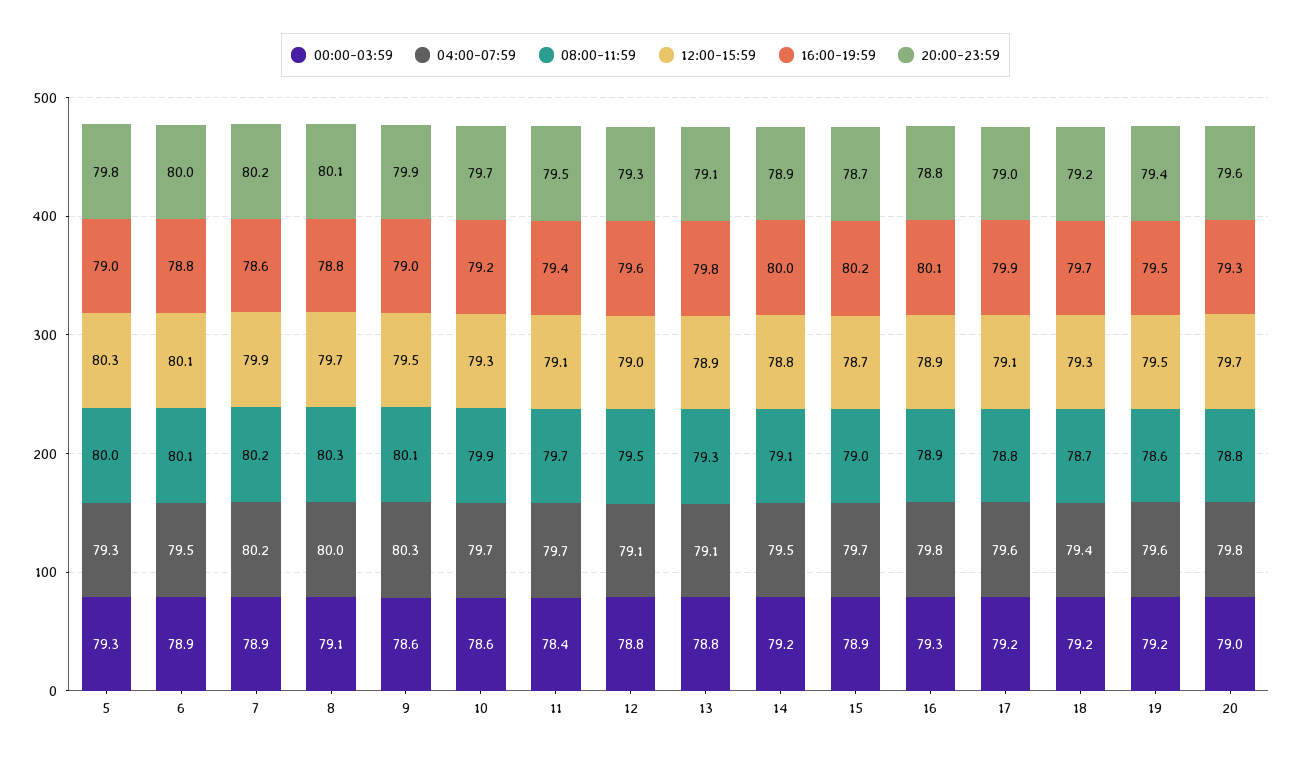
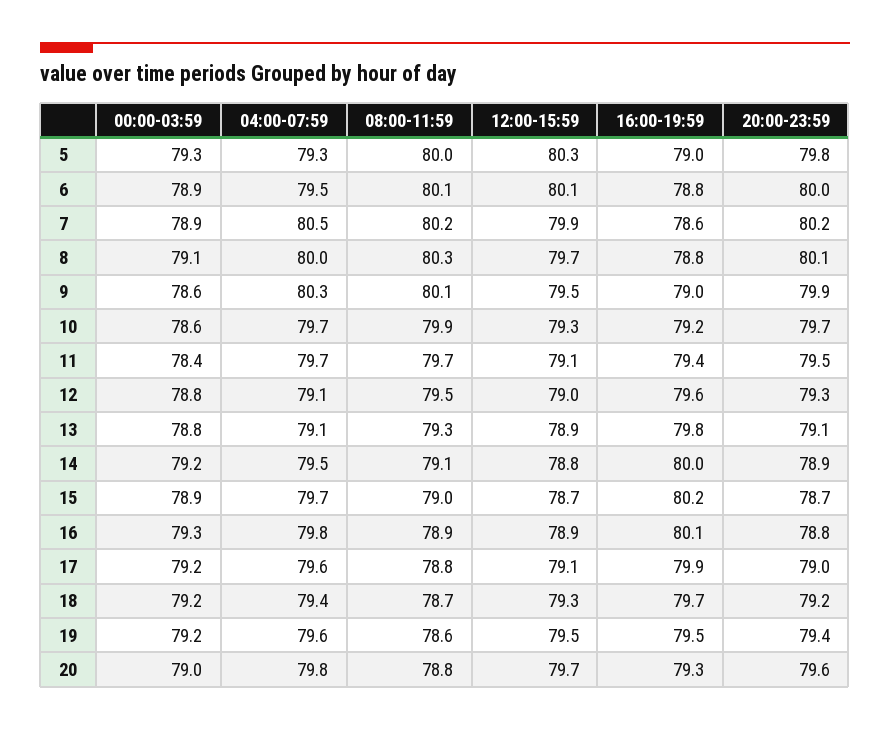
04:00-07:59, 7: 80.2 -> 80.5

